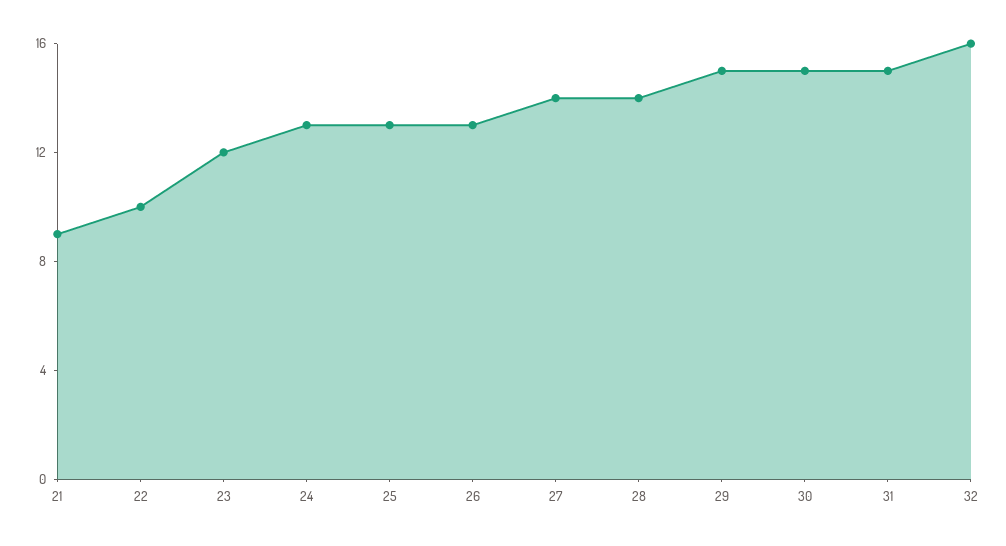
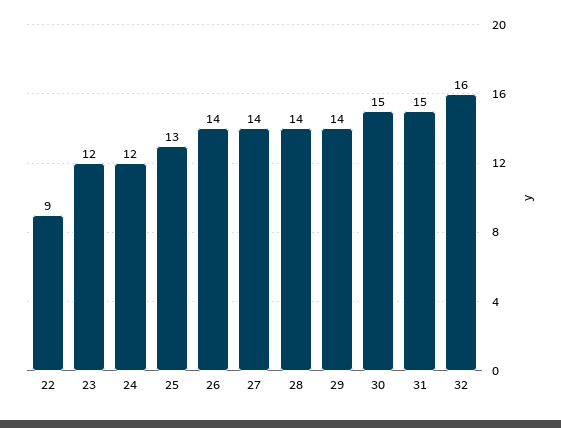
21: 9 -> none
22: 10 -> 9
24: 13 -> 12
26: 13 -> 14
29: 15 -> 14

